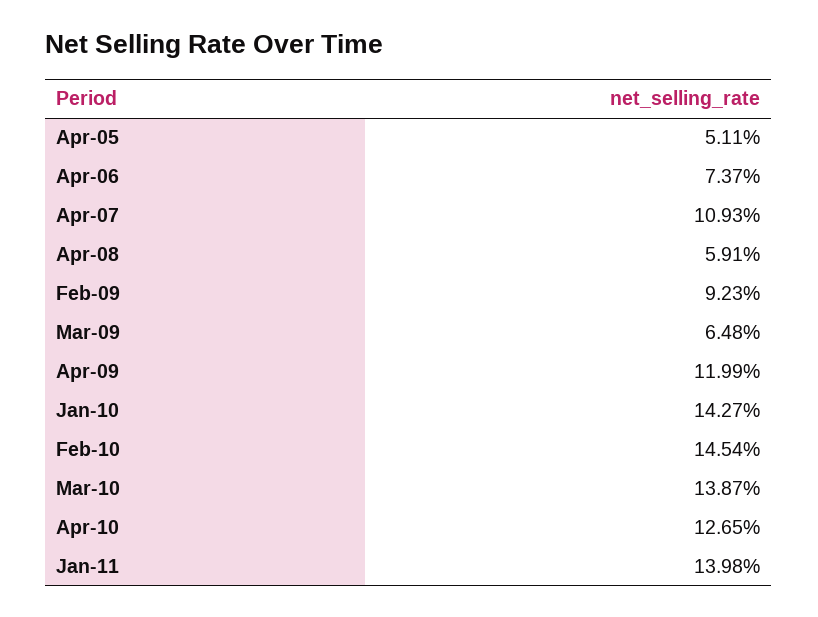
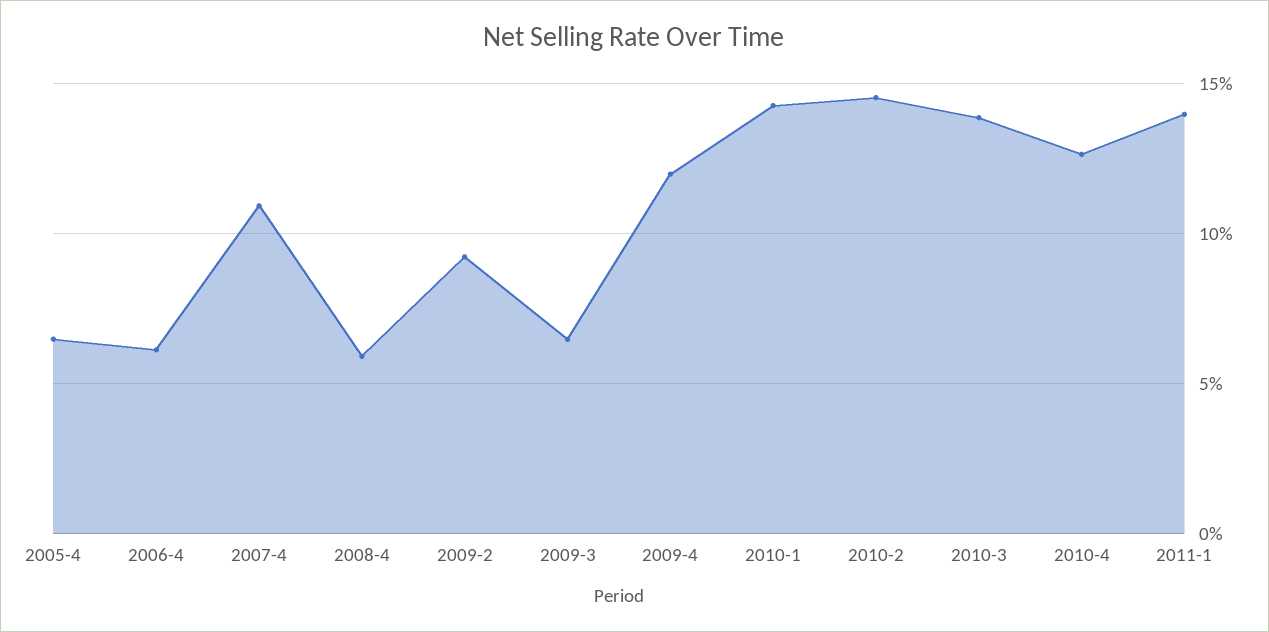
Apr-05: 5.11 -> 6.5
Apr-06: 7.37 -> 6

